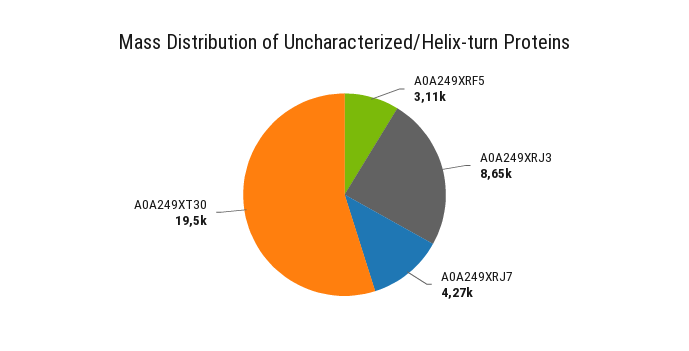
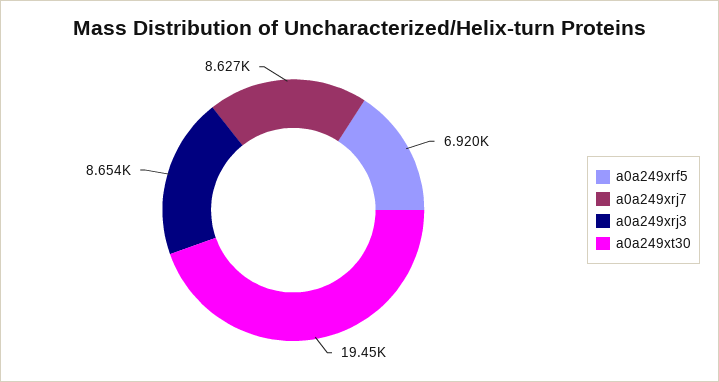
A0A249XRF5: 3110 -> 6920
A0A249XRJ7: 4270 -> 8627

